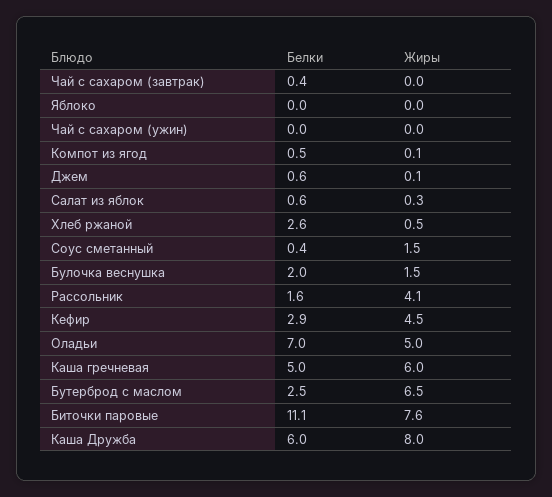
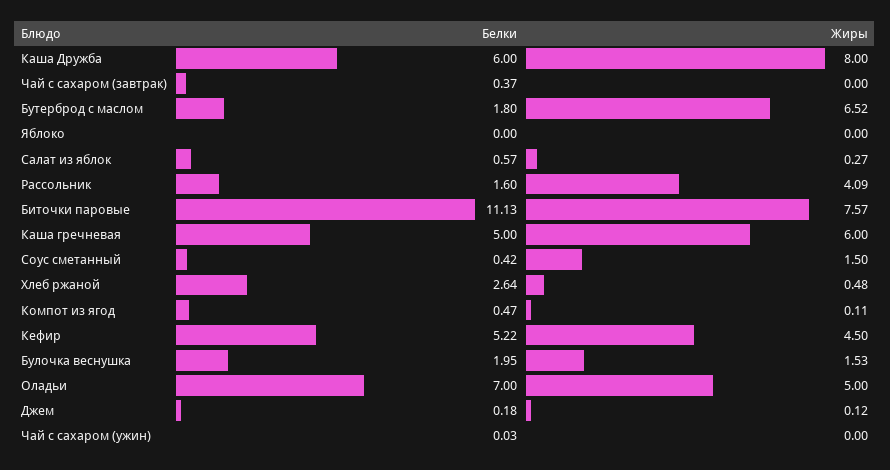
Белки, Джем: 0.6 -> 0.18
Белки, Кефир: 2.9 -> 5.22
Белки, Бутерброд с маслом: 2.5 -> 1.8

